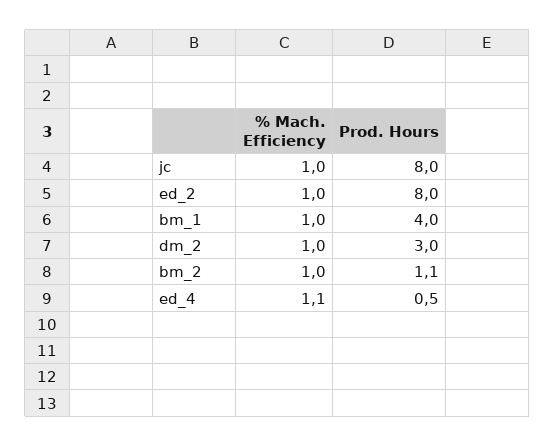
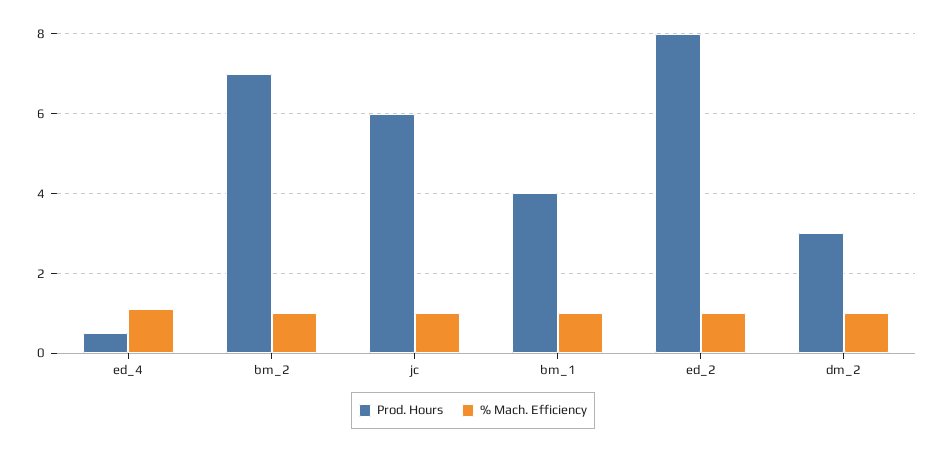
Prod. Hours, jc: 8 -> 6
Prod. Hours, bm_2: 1.1 -> 7

